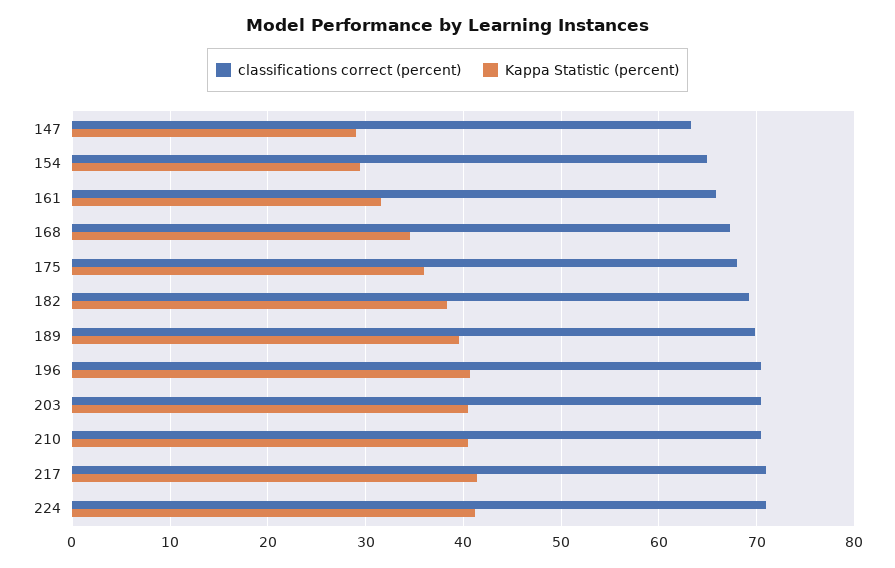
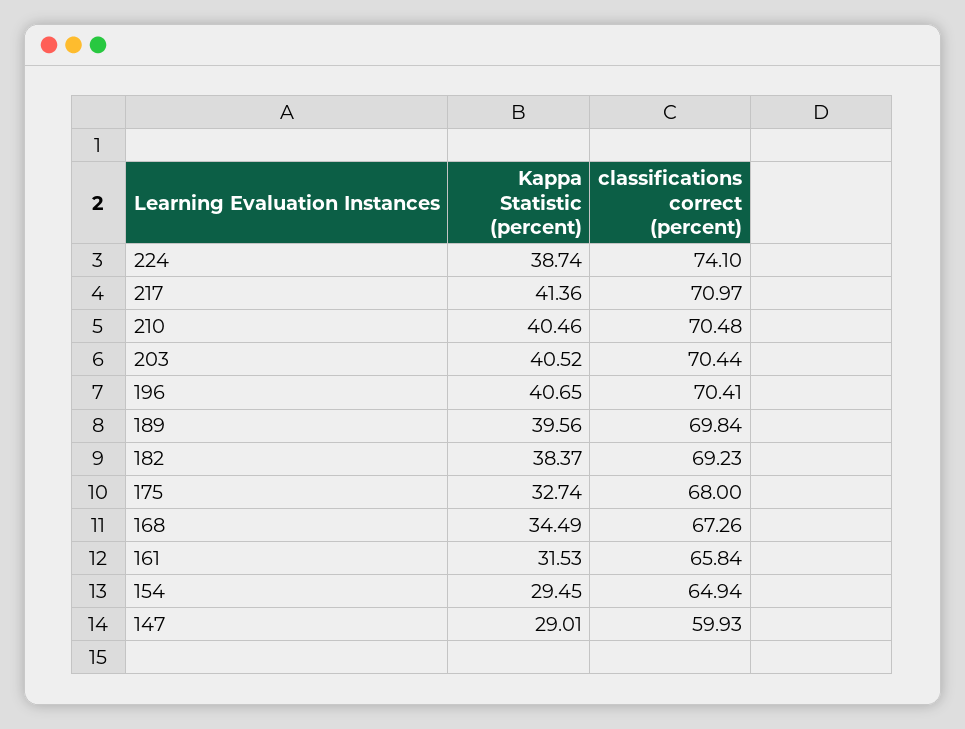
classifications correct (percent), 147: 63 -> 59.93
Kappa Statistic (percent), 175: 36 -> 32.74
classifications correct (percent), 224: 71 -> 74.1
Kappa Statistic (percent), 224: 41 -> 38.74

